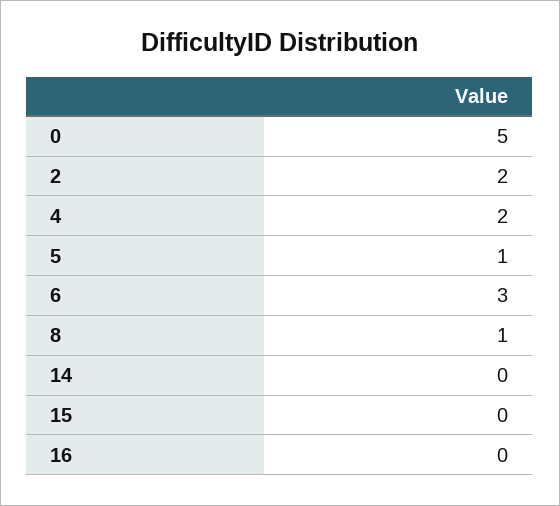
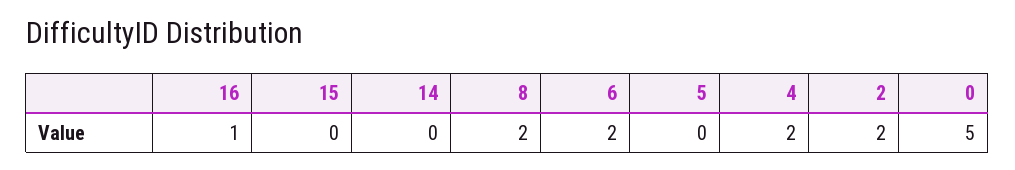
5: 1 -> 0
6: 3 -> 2
8: 1 -> 2
16: 0 -> 1

